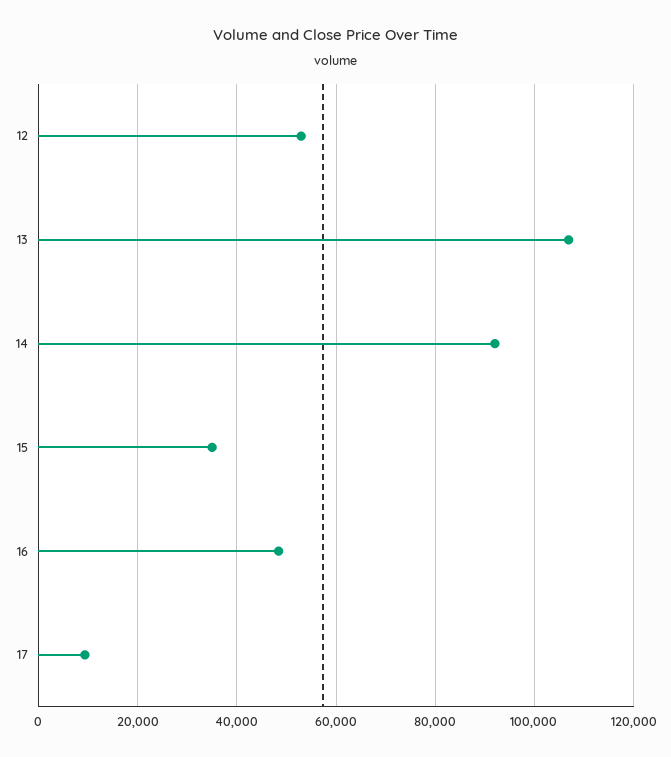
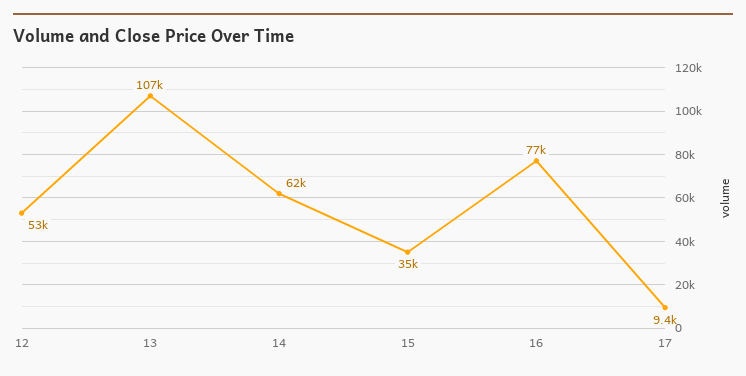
14: 92000 -> 62000
16: 48000 -> 77000

